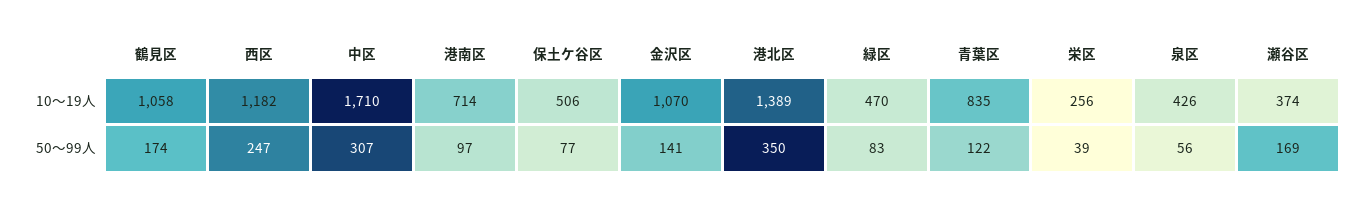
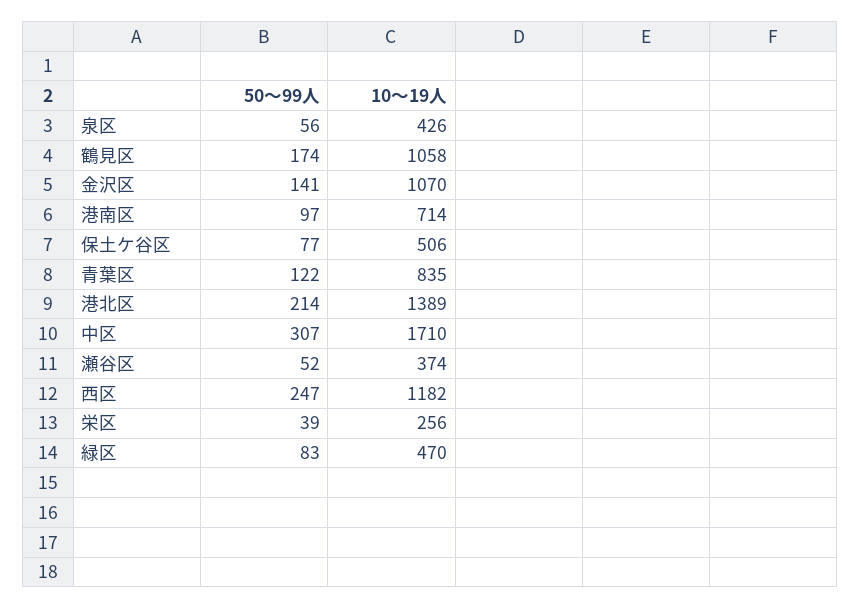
港北区, 50～99人: 350 -> 214
瀬谷区, 50～99人: 169 -> 52

